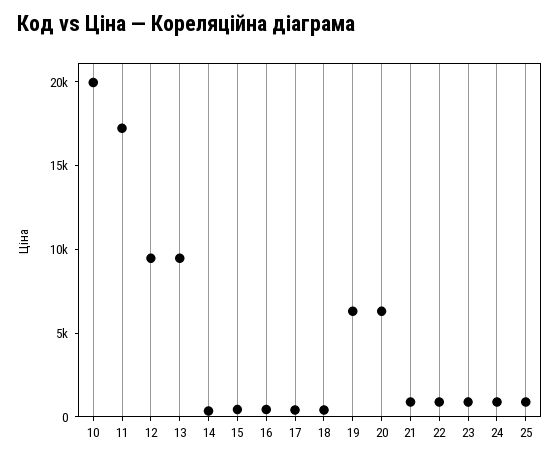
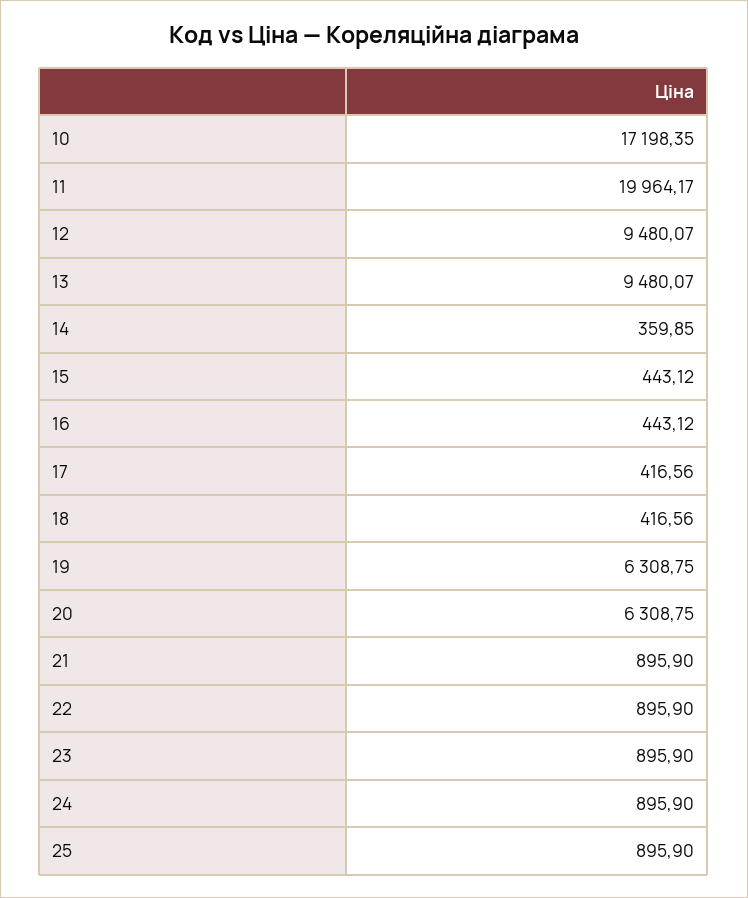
10: 20000 -> 17198.35
11: 17000 -> 19964.17

